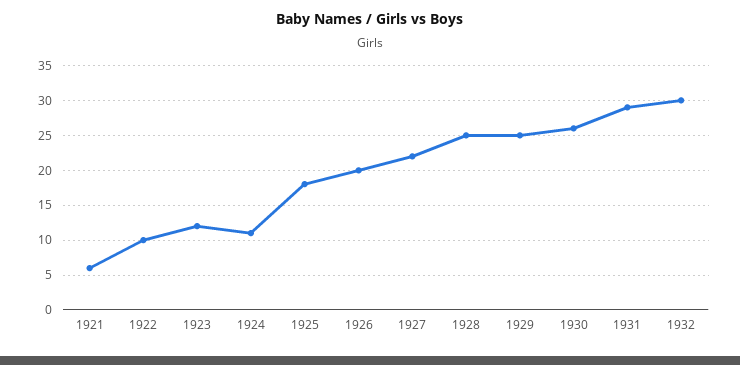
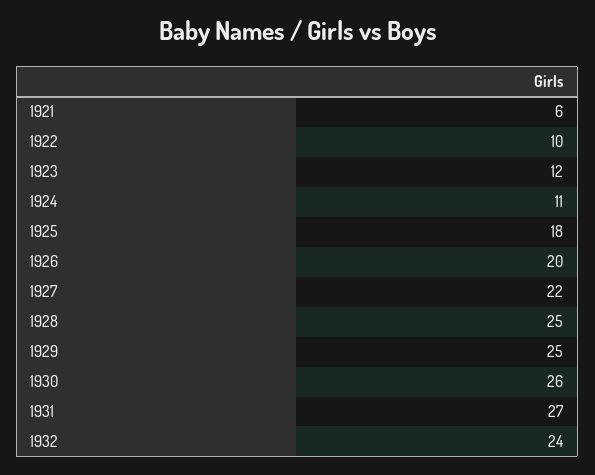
1931: 29 -> 27
1932: 30 -> 24

